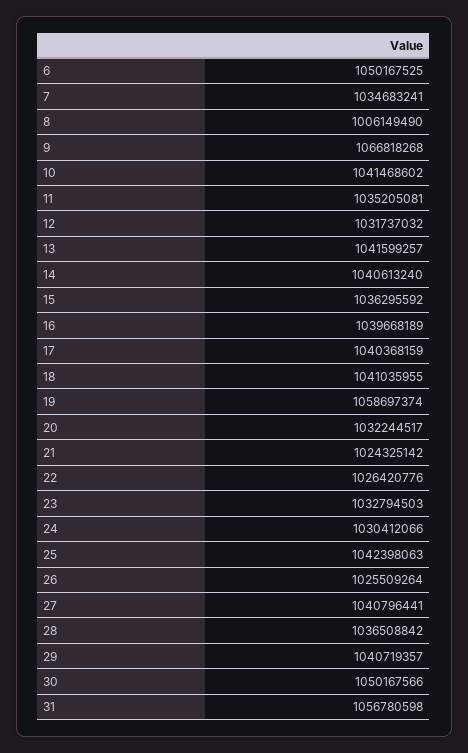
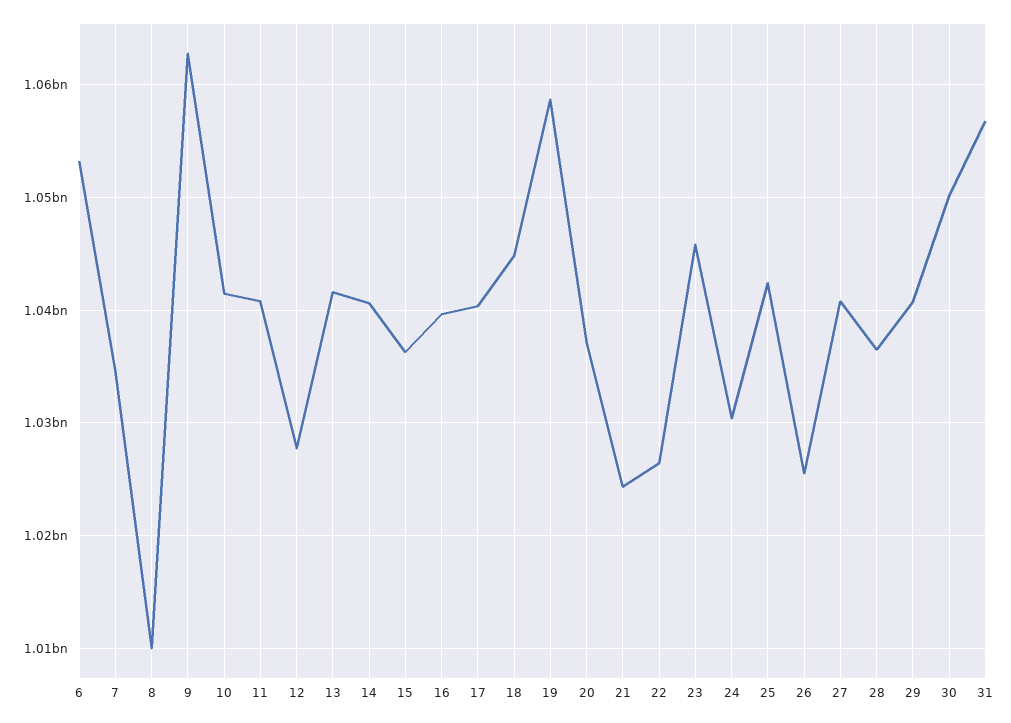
6: 1050167525 -> 1053000000
8: 1006149490 -> 1010000000
9: 1066818268 -> 1063000000
11: 1035205081 -> 1041000000
12: 1031737032 -> 1028000000
18: 1041035955 -> 1045000000
20: 1032244517 -> 1037000000
23: 1032794503 -> 1046000000

